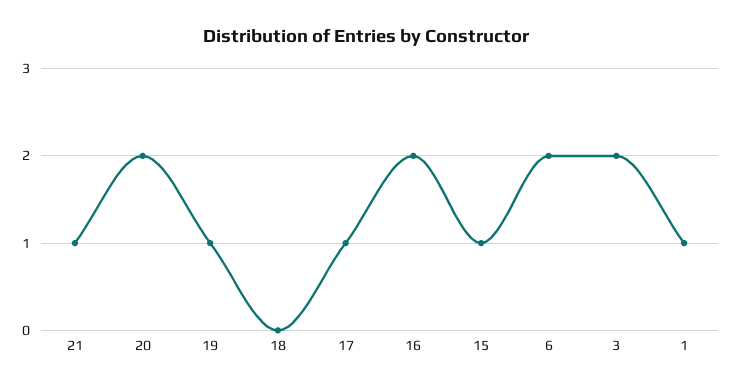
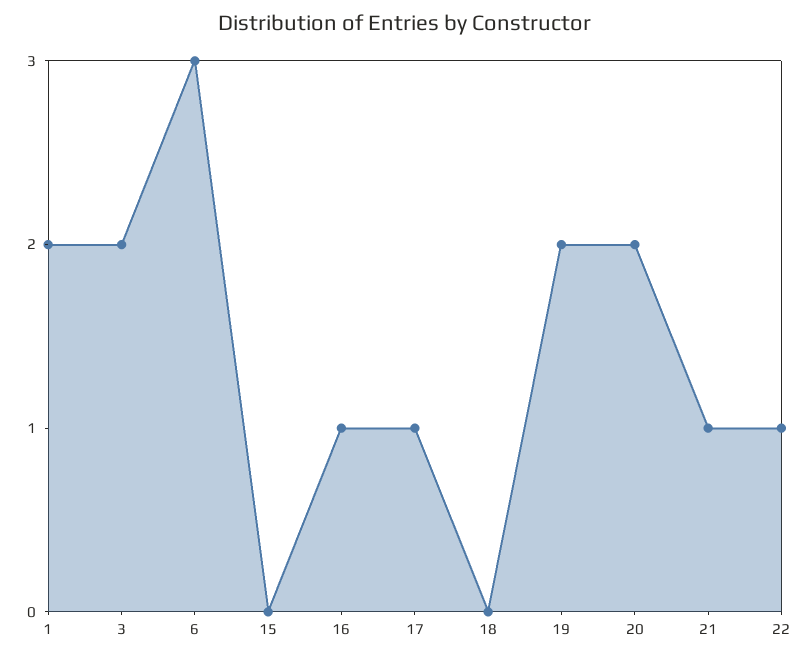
19: 1 -> 2
16: 2 -> 1
15: 1 -> 0
6: 2 -> 3
1: 1 -> 2
22: none -> 1

